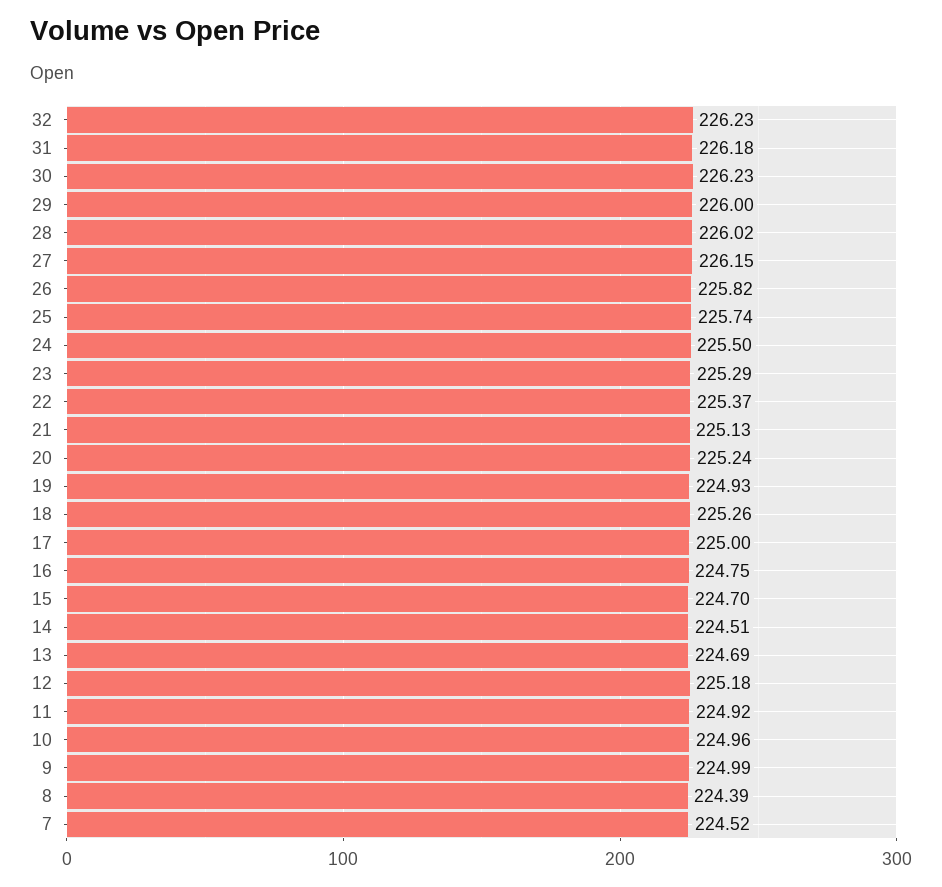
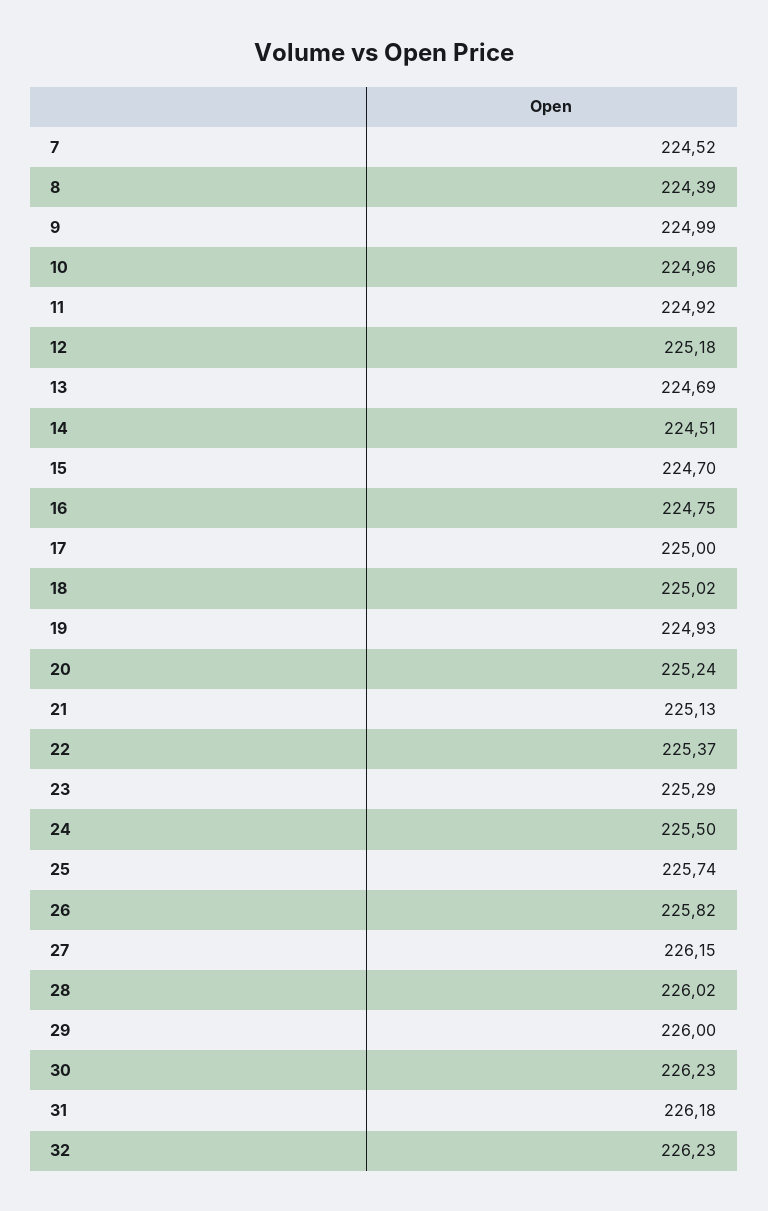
18: 225.26 -> 225.02

